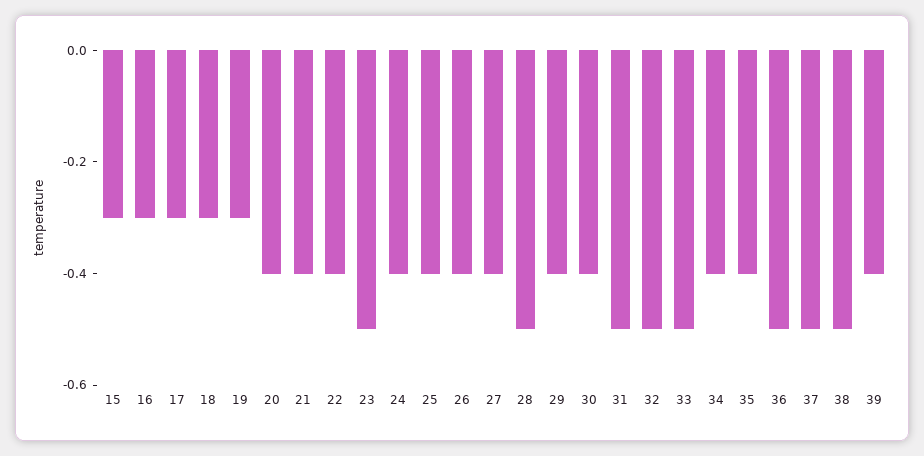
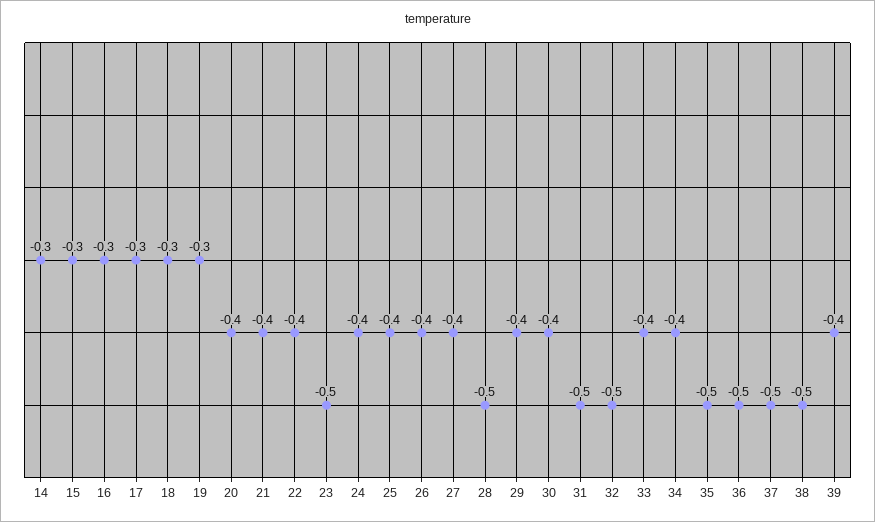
33: -0.5 -> -0.4
35: -0.4 -> -0.5
14: none -> -0.3

